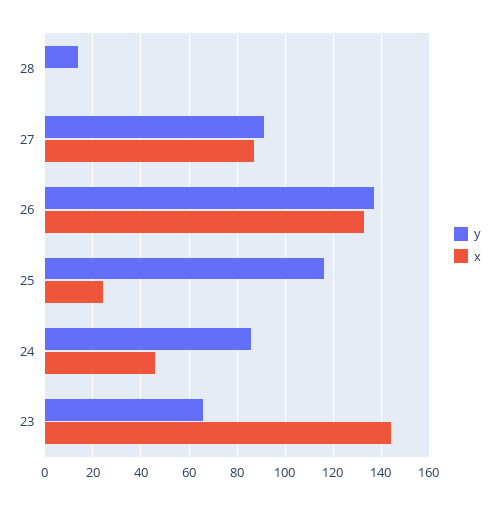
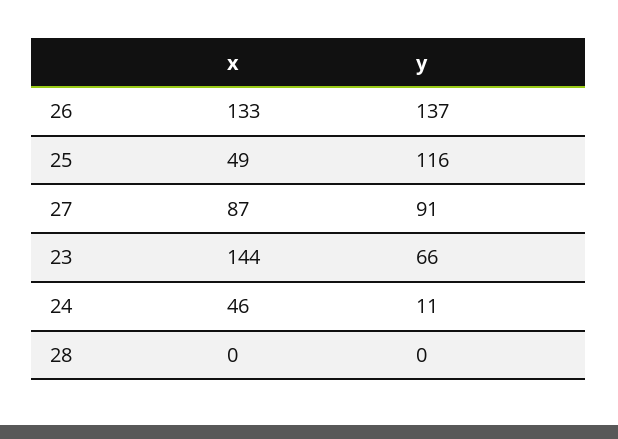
y, 28: 15 -> 0
x, 25: 25 -> 49
y, 24: 85 -> 11

